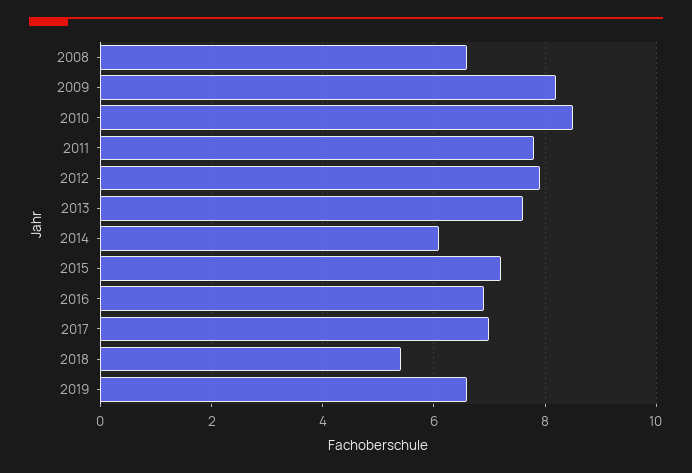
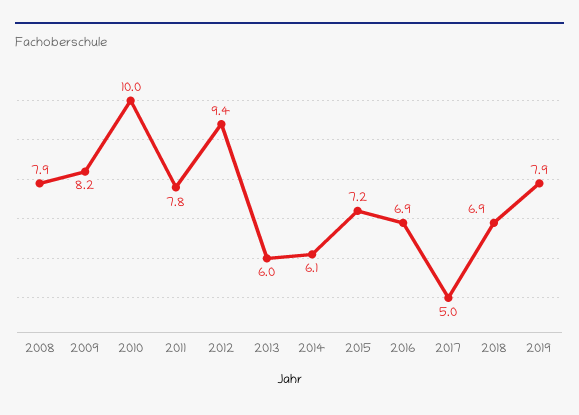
2008: 6.5 -> 7.9
2010: 8.5 -> 10
2012: 8 -> 9.4
2013: 7.5 -> 6
2017: 7 -> 5
2018: 5.5 -> 6.9
2019: 6.5 -> 7.9

